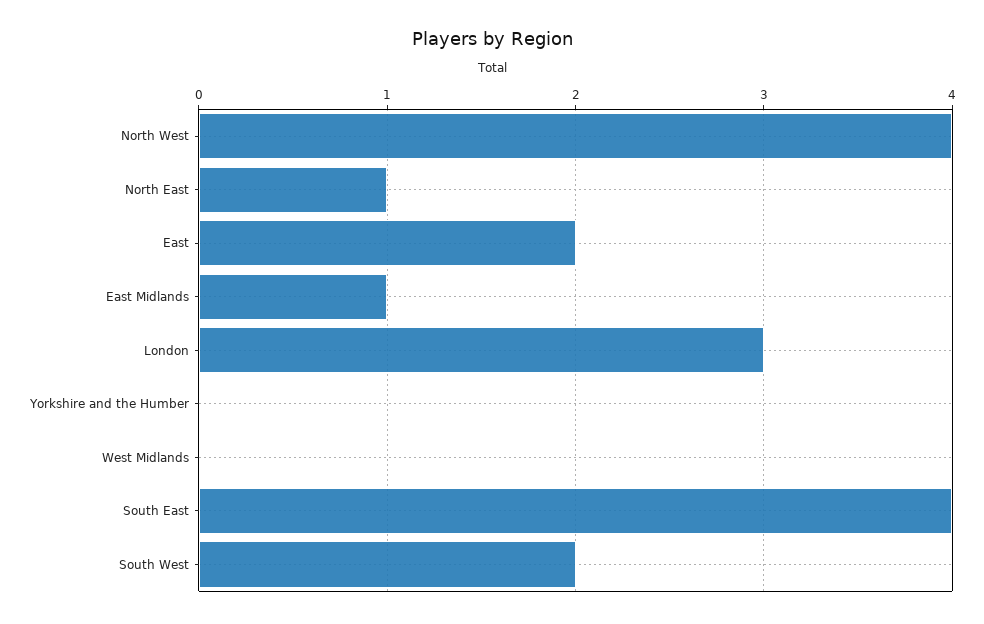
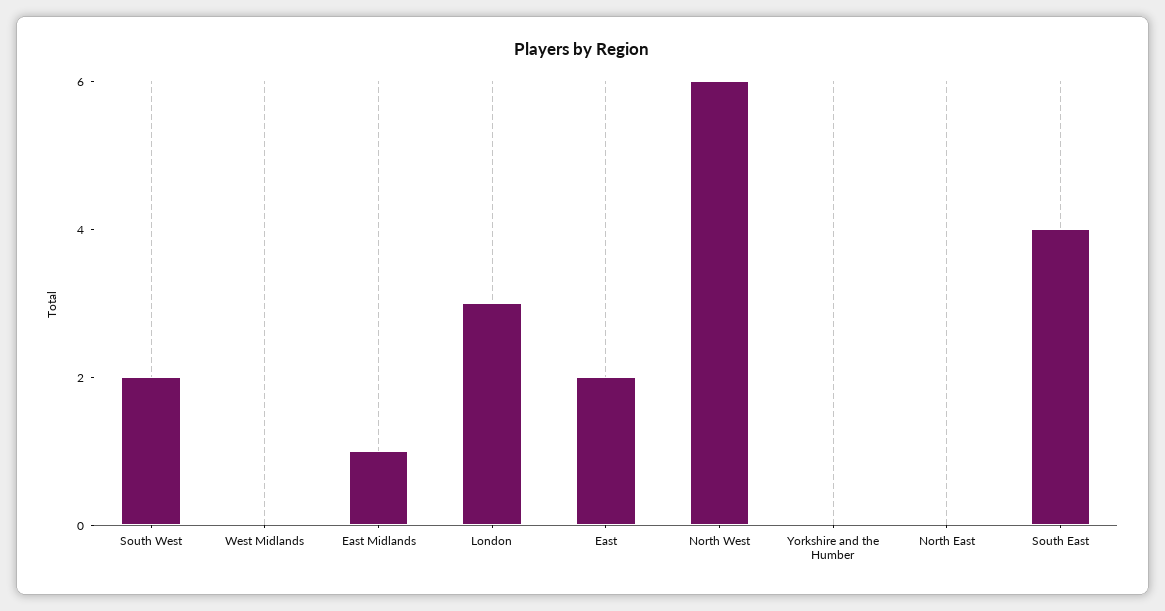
North West: 4 -> 6
North East: 1 -> 0

